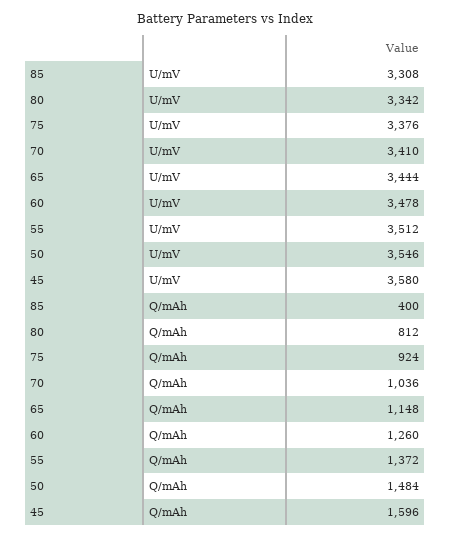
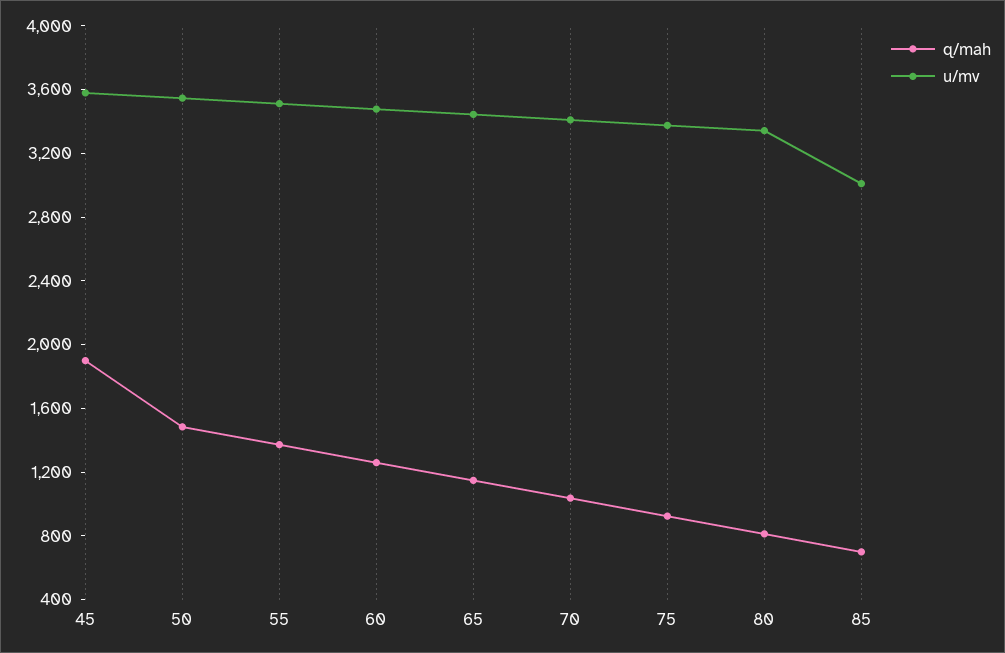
U/mV, 85: 3308 -> 3000
Q/mAh, 85: 400 -> 700
Q/mAh, 45: 1596 -> 1900

